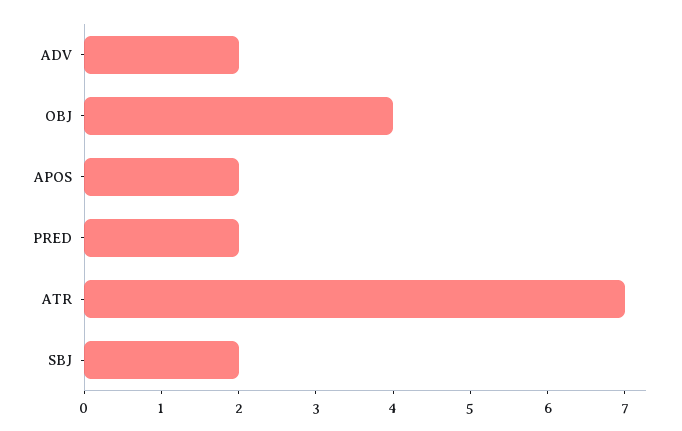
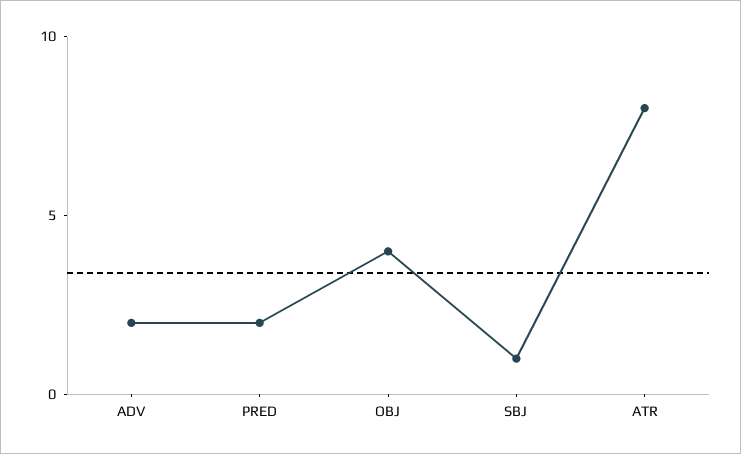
APOS: 2 -> none
ATR: 7 -> 8
SBJ: 2 -> 1

